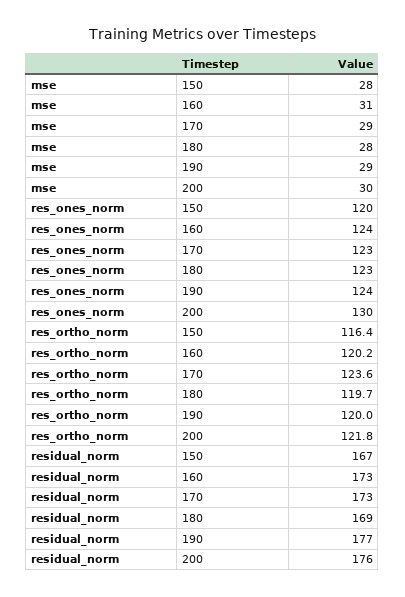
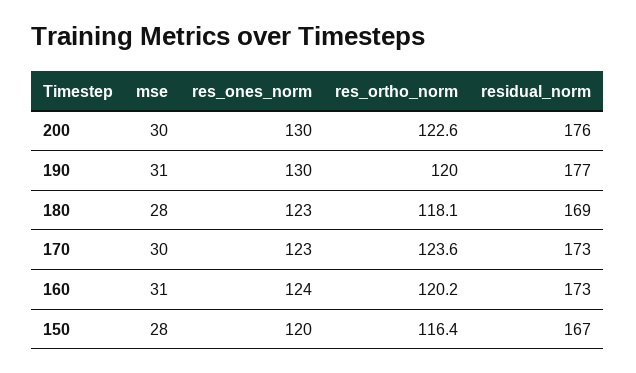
mse, 170: 29 -> 30
mse, 190: 29 -> 31
res_ones_norm, 190: 124 -> 130
res_ortho_norm, 180: 119.7 -> 118.1
res_ortho_norm, 200: 121.8 -> 122.6

